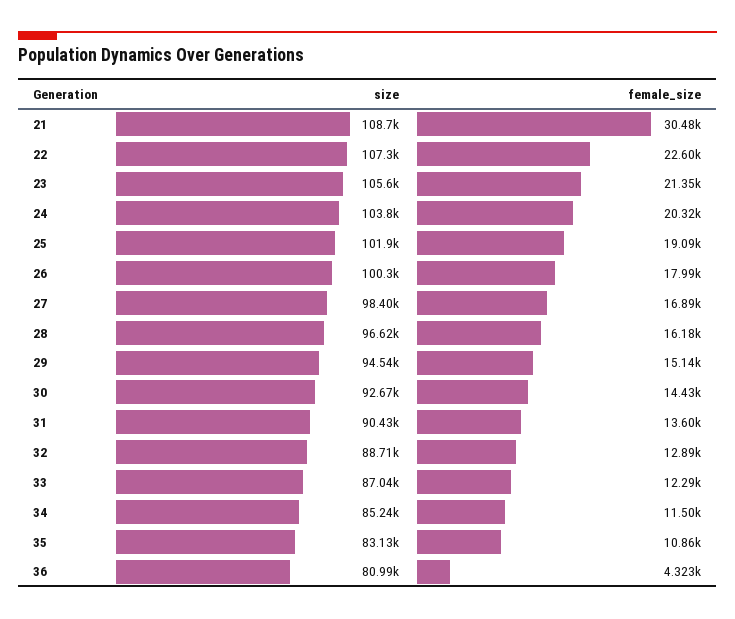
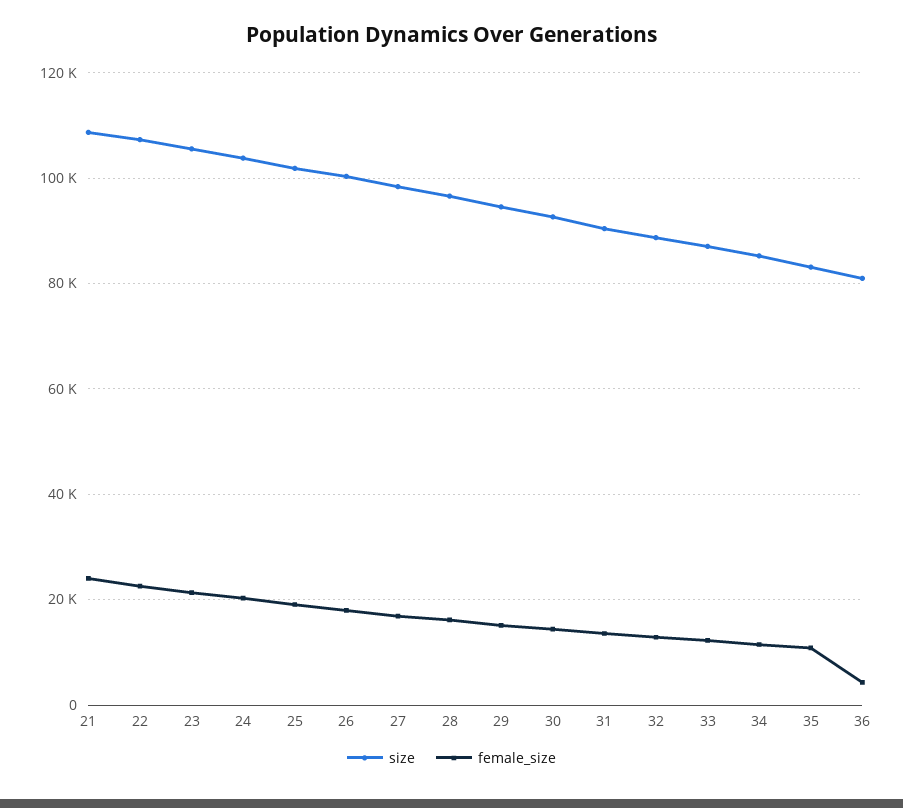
female_size, 21: 30480 -> 24000

